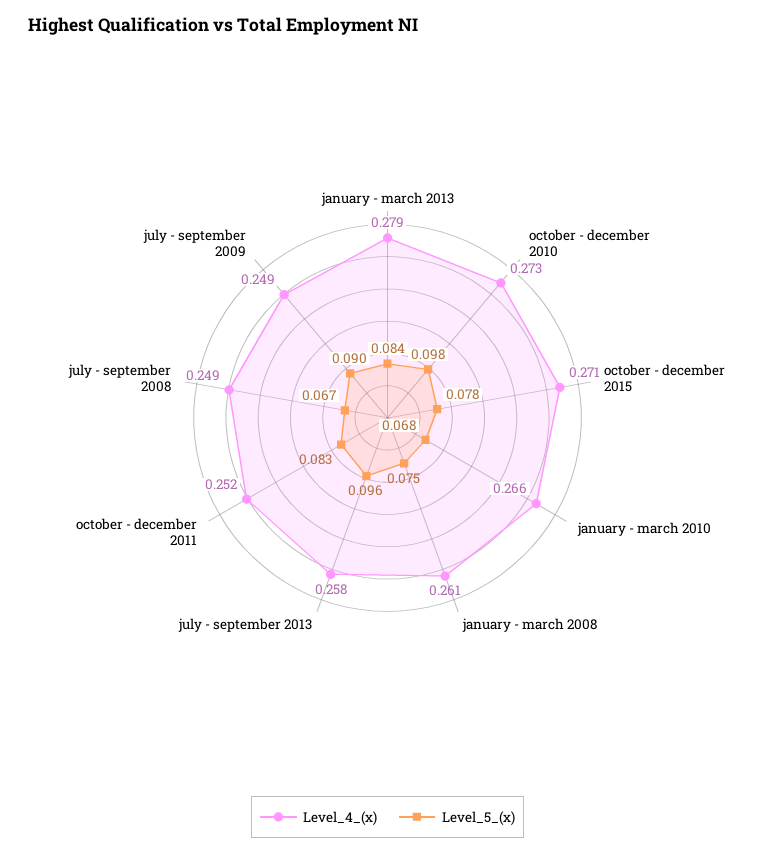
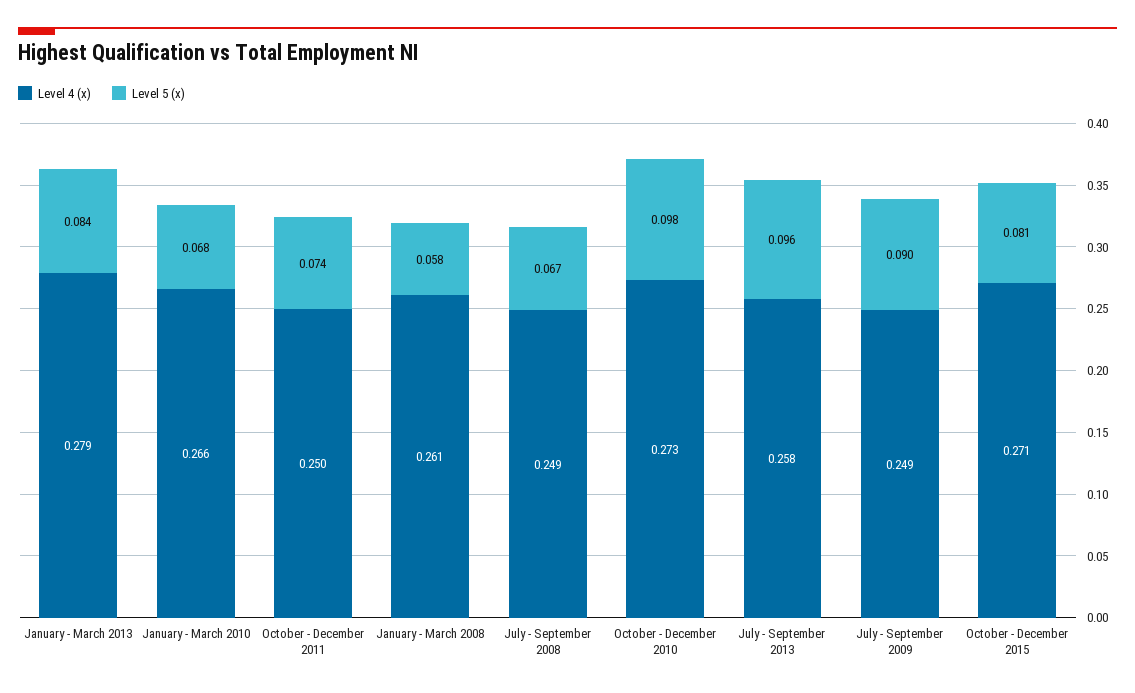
Level_5_(x), october - december 2015: 0.078 -> 0.081
Level_5_(x), january - march 2008: 0.075 -> 0.058
Level_4_(x), october - december 2011: 0.252 -> 0.25
Level_5_(x), october - december 2011: 0.083 -> 0.074

